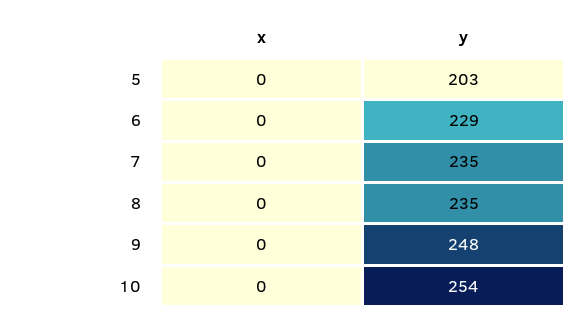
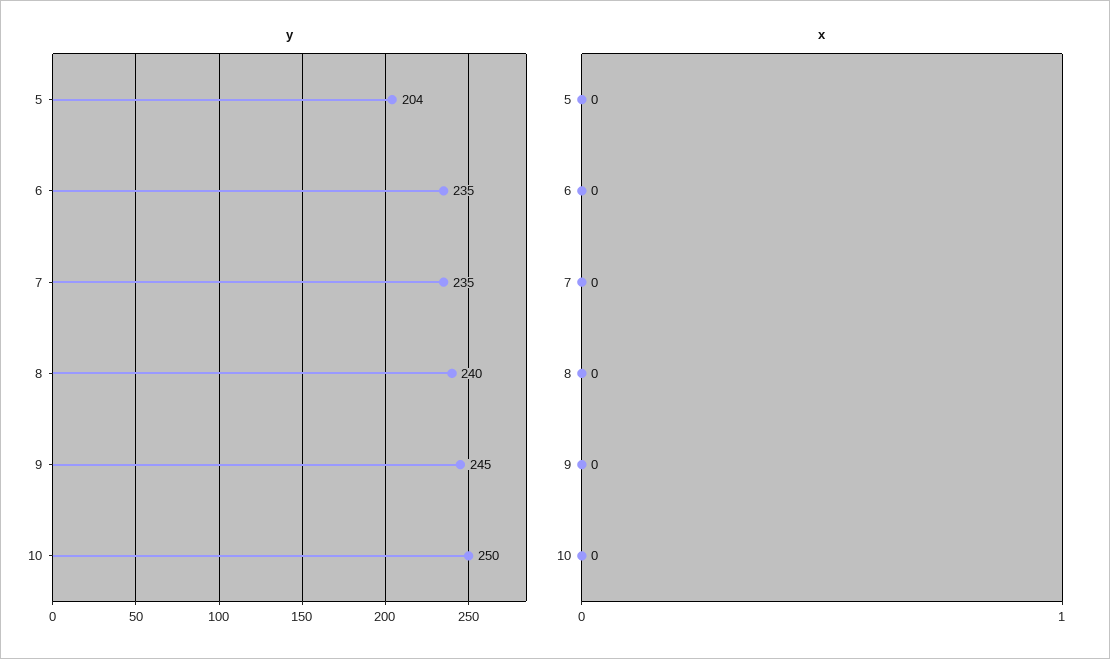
y, 5: 203 -> 204
y, 6: 229 -> 235
y, 8: 235 -> 240
y, 9: 248 -> 245
y, 10: 254 -> 250

